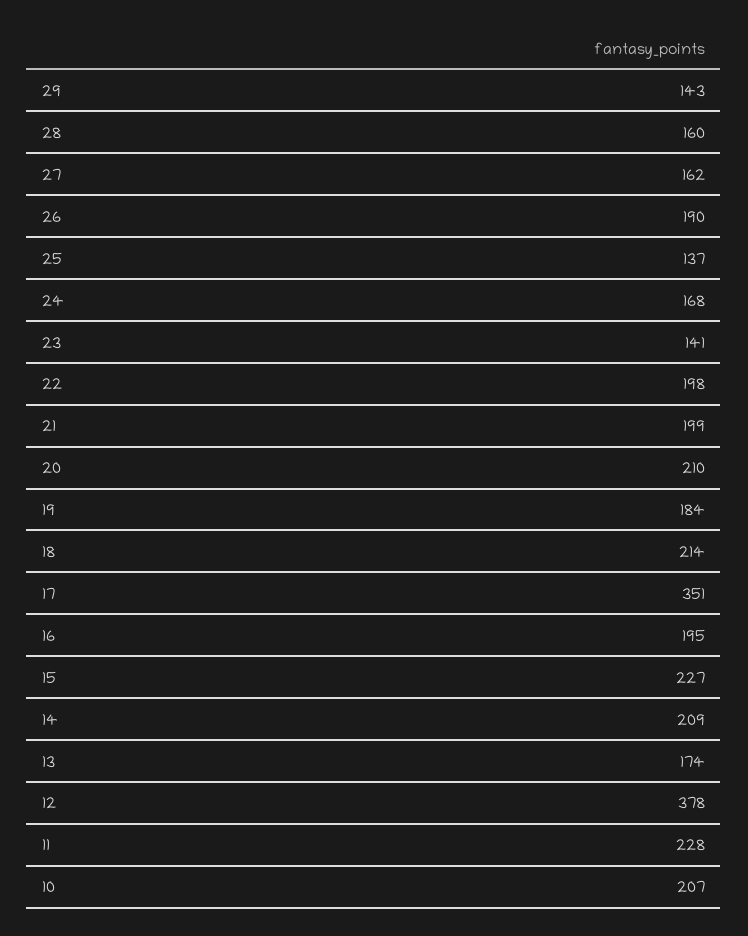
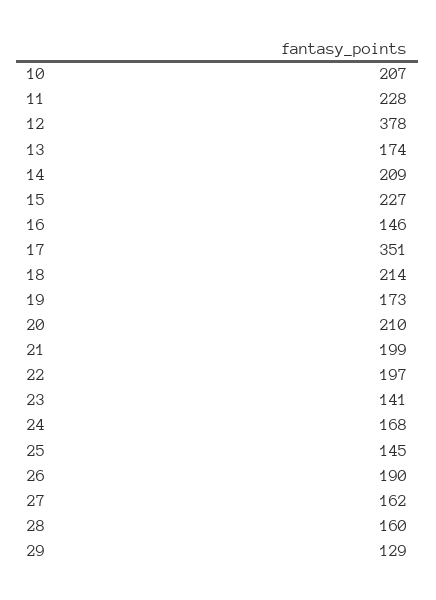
29: 143 -> 129
25: 137 -> 145
22: 198 -> 197
19: 184 -> 173
16: 195 -> 146

